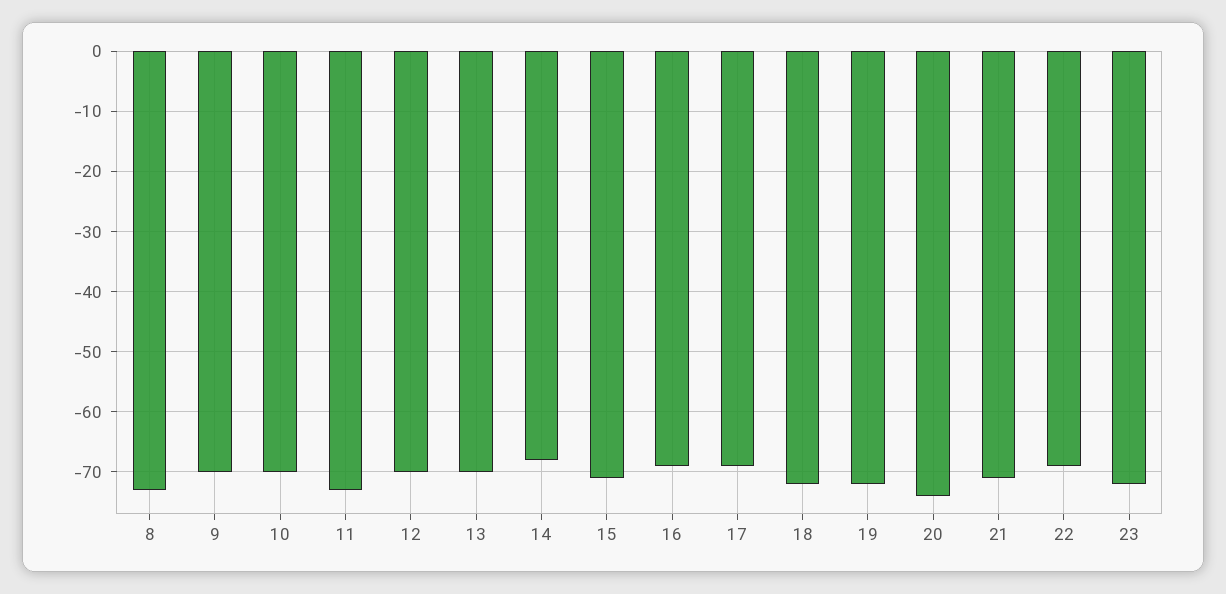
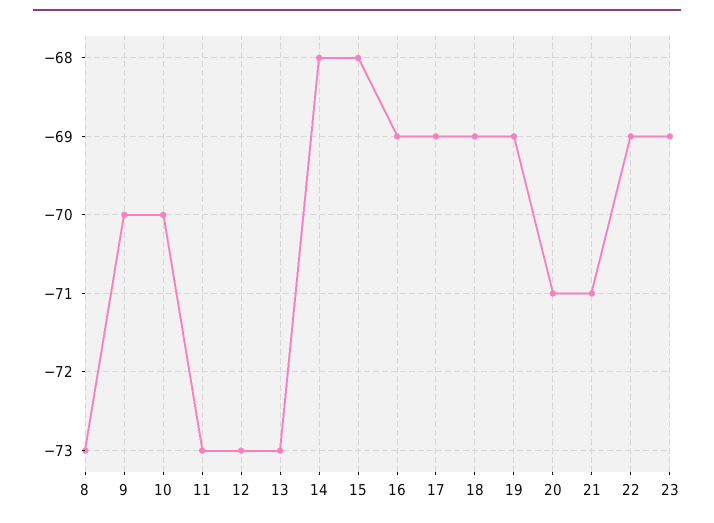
12: -70 -> -73
13: -70 -> -73
15: -71 -> -68
18: -72 -> -69
19: -72 -> -69
20: -74 -> -71
23: -72 -> -69

